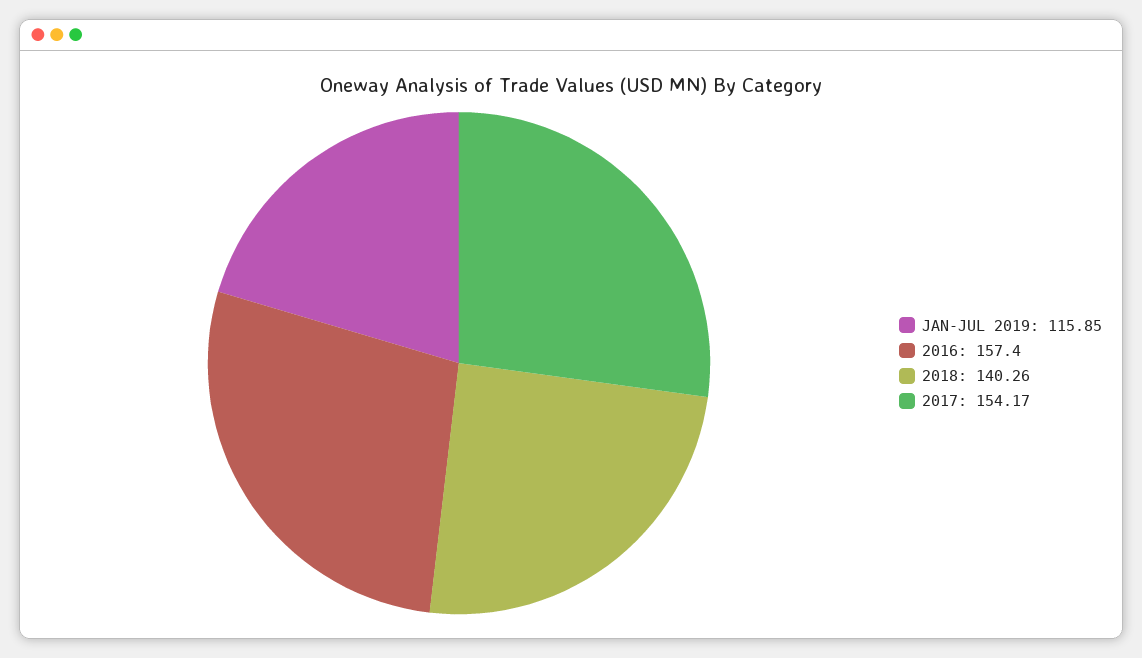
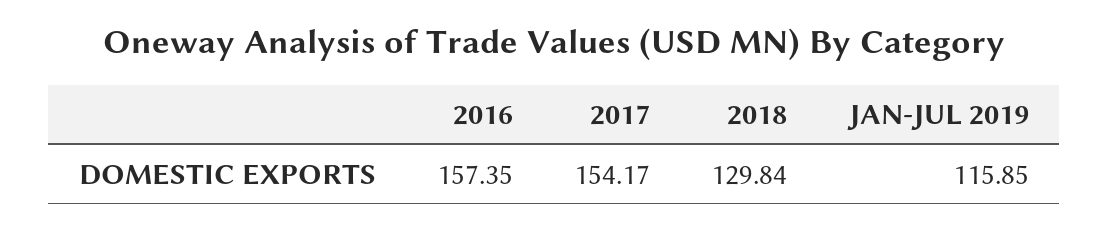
2016: 157.4 -> 157.35
2018: 140.26 -> 129.84

